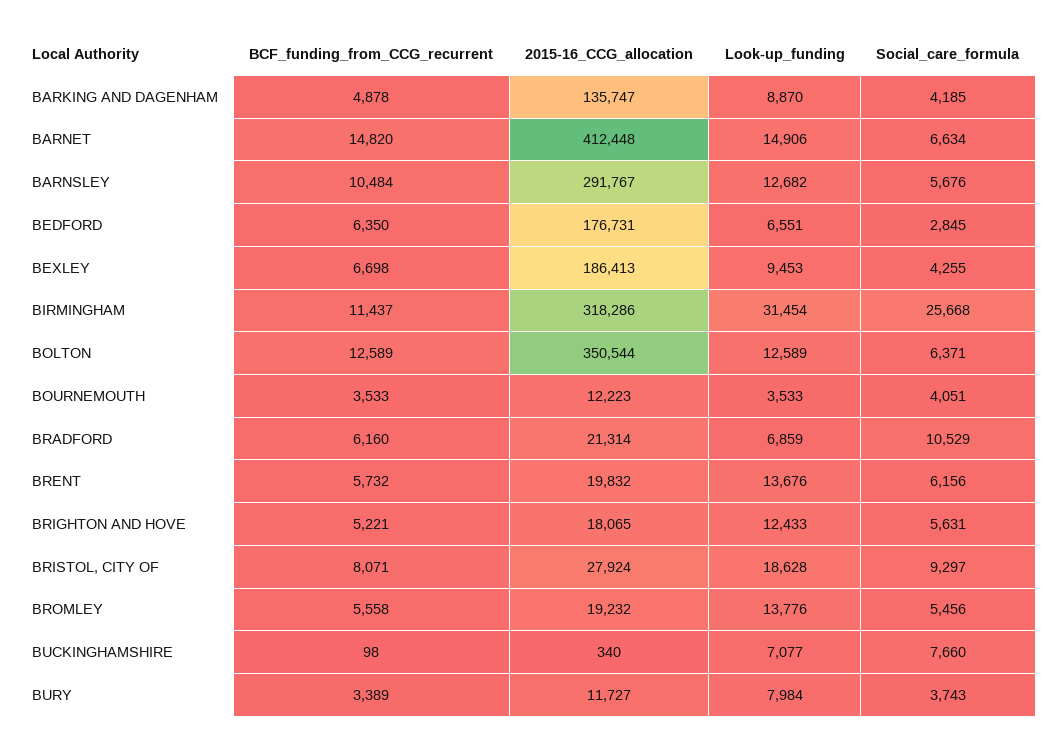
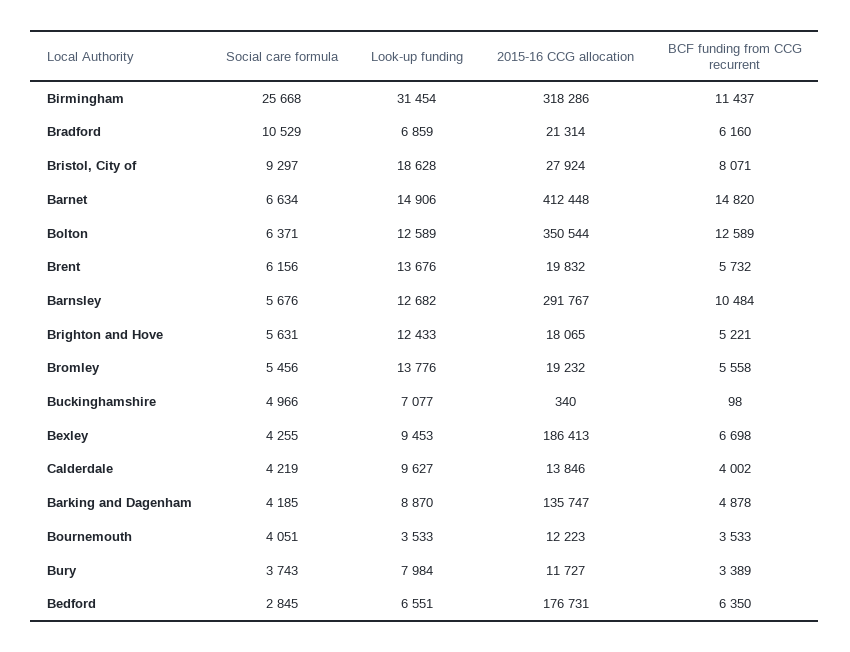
Social_care_formula, BUCKINGHAMSHIRE: 7660 -> 4966
Social_care_formula, Calderdale: none -> 4219
Look-up_funding, Calderdale: none -> 9627
2015-16_CCG_allocation, Calderdale: none -> 13846
BCF_funding_from_CCG_recurrent, Calderdale: none -> 4002

